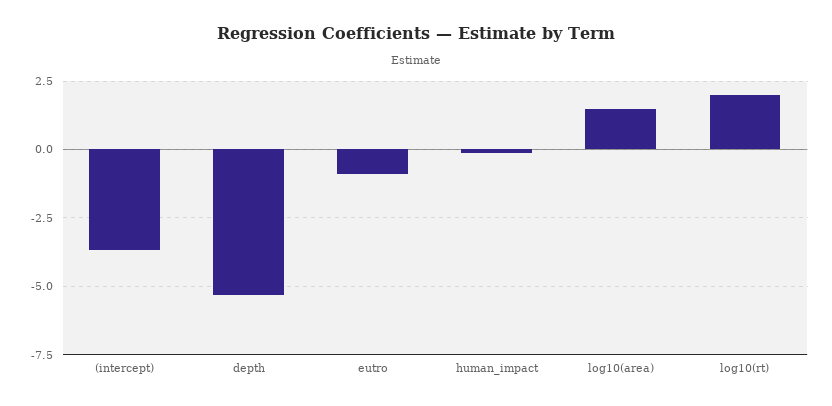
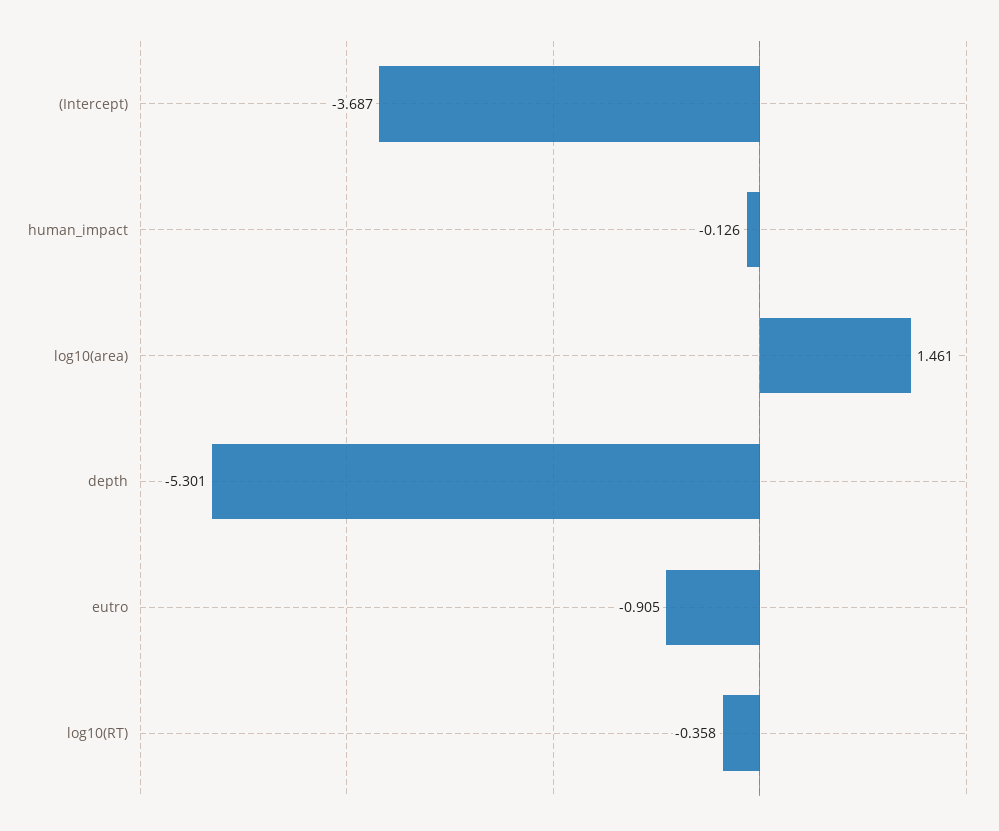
log10(rt): 2 -> -0.358

